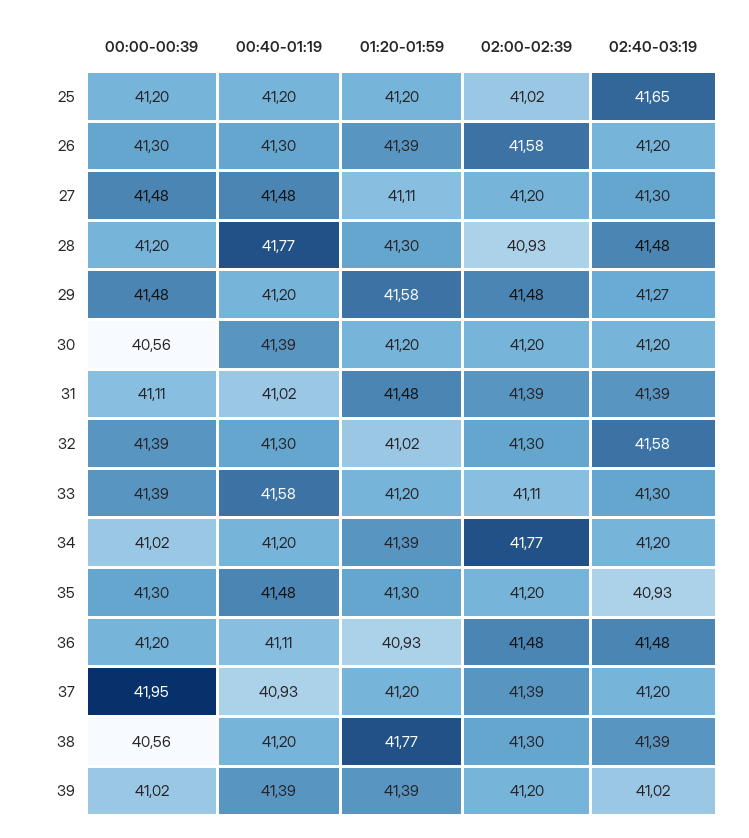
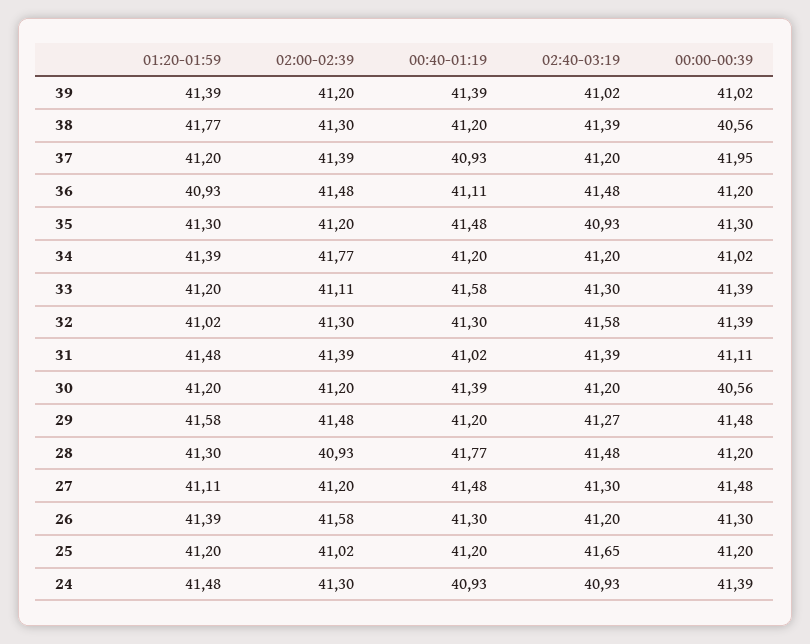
01:20-01:59, 24: none -> 41.48
02:00-02:39, 24: none -> 41.3
00:40-01:19, 24: none -> 40.93
02:40-03:19, 24: none -> 40.93
00:00-00:39, 24: none -> 41.39

